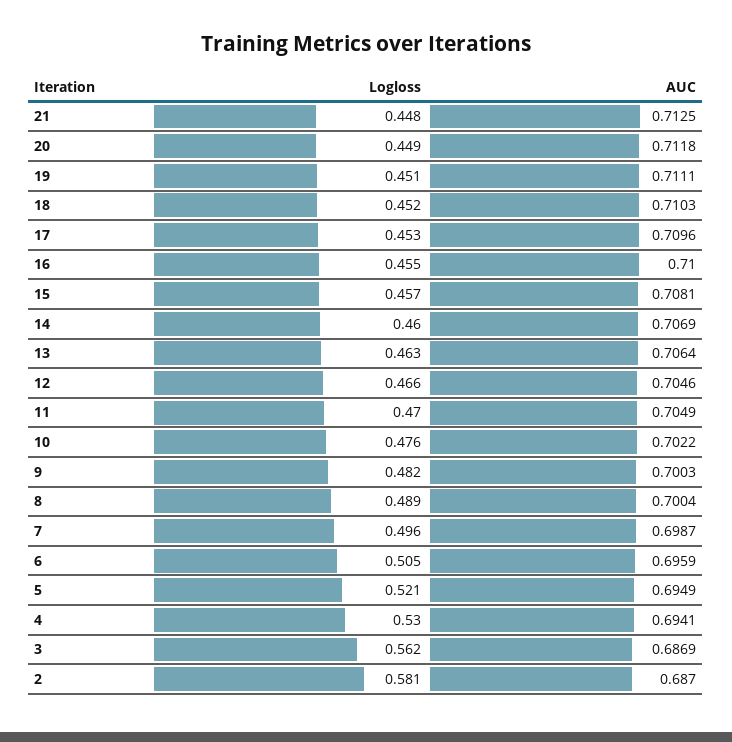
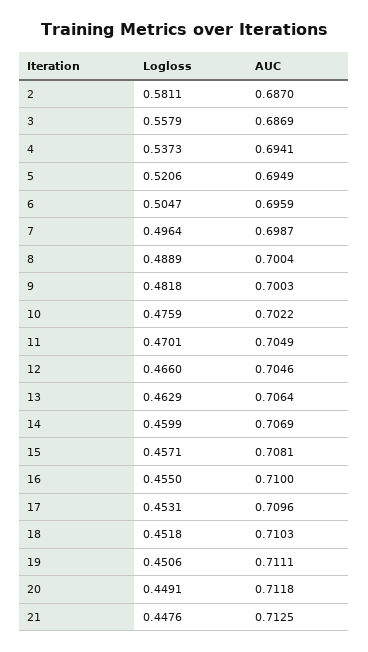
Logloss, 4: 0.53 -> 0.5373
Logloss, 3: 0.562 -> 0.5579

